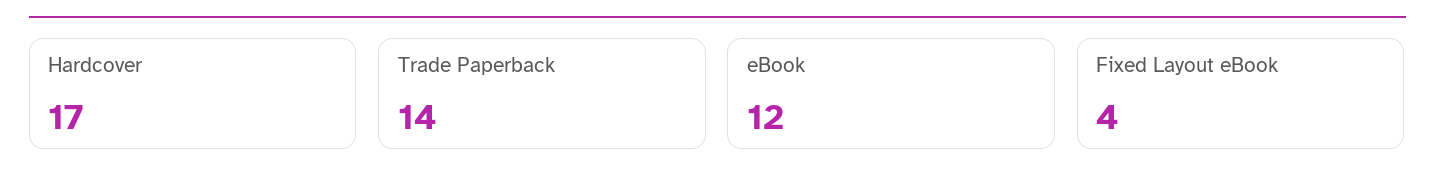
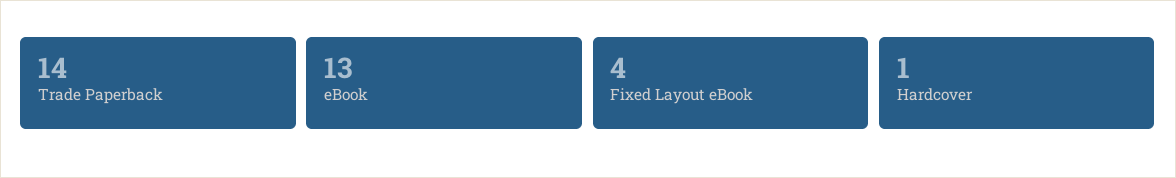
Hardcover: 17 -> 1
eBook: 12 -> 13

